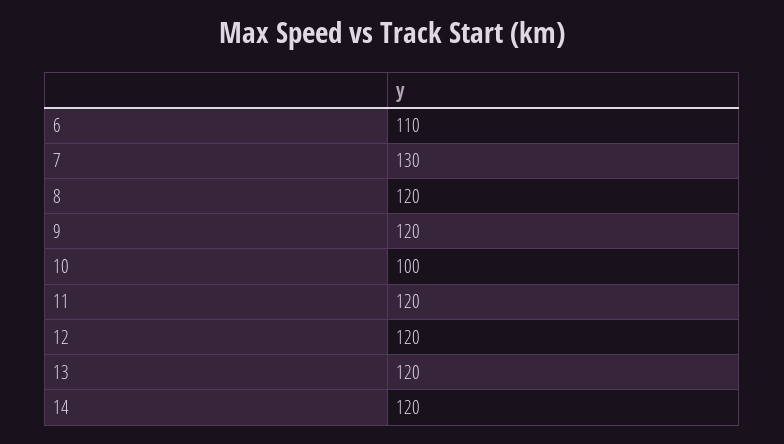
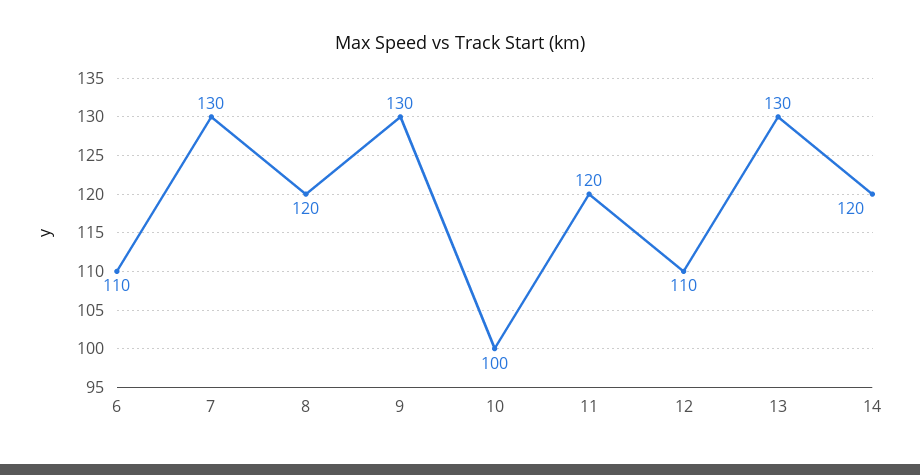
9: 120 -> 130
12: 120 -> 110
13: 120 -> 130

